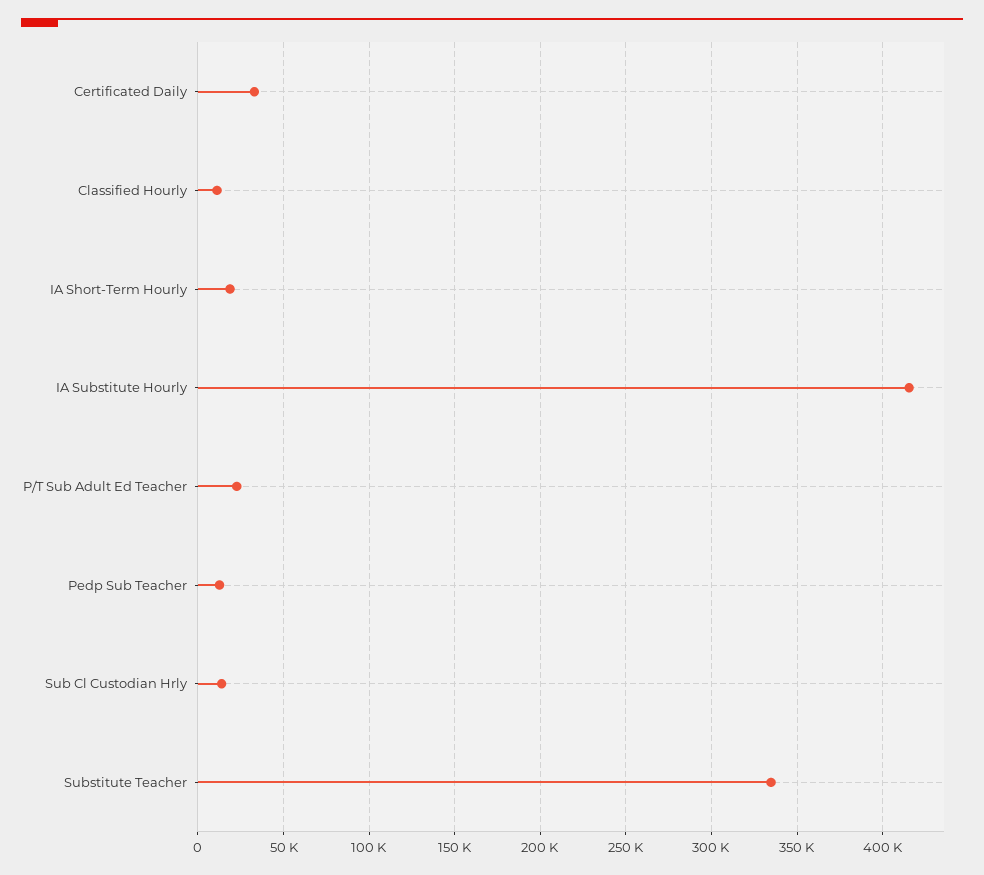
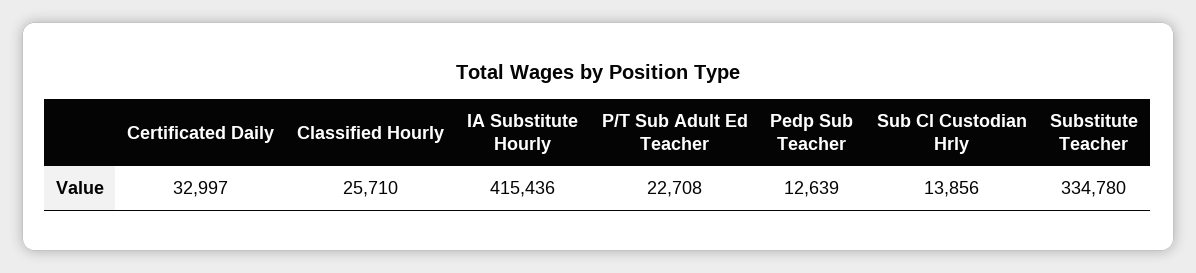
Classified Hourly: 10000 -> 25710
IA Short-Term Hourly: 20000 -> none

